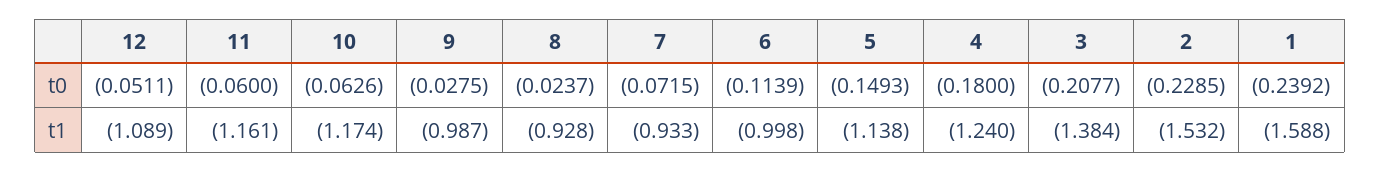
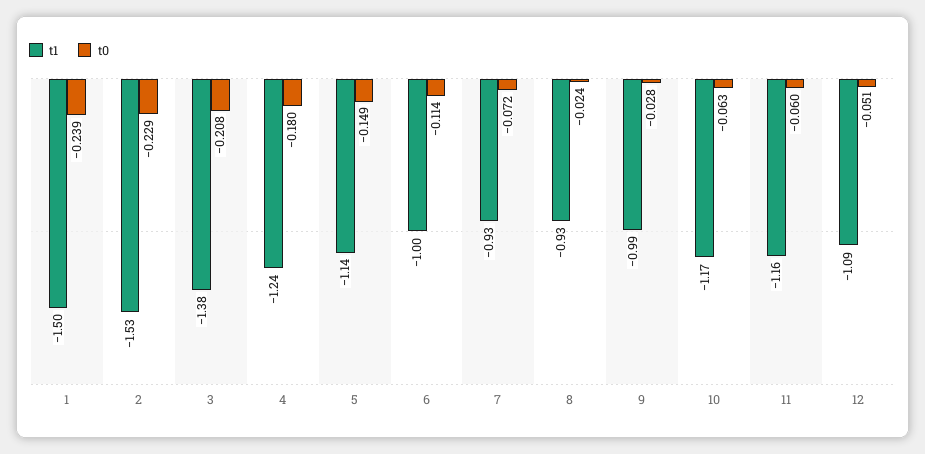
t1, 1: -1.588 -> -1.5

